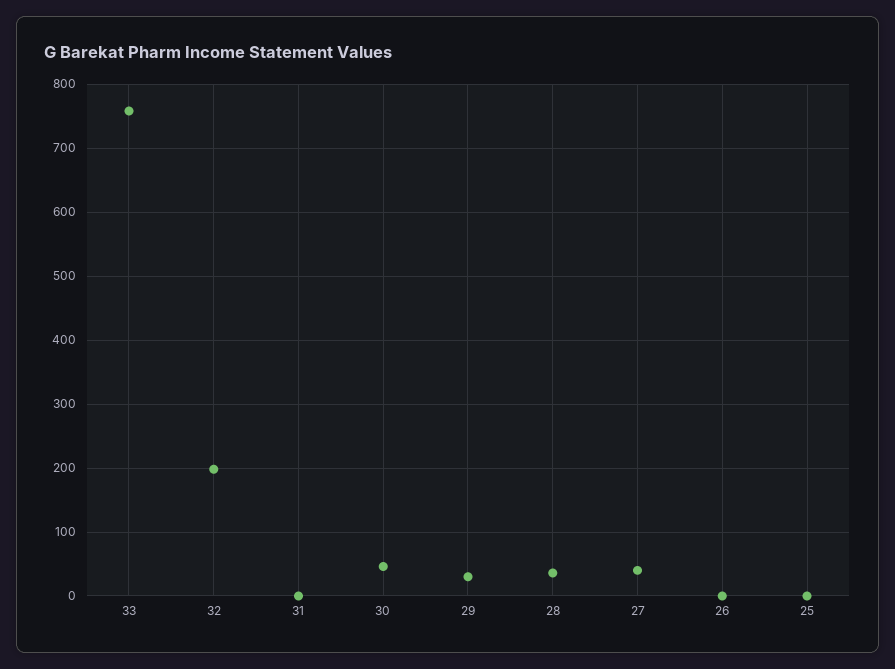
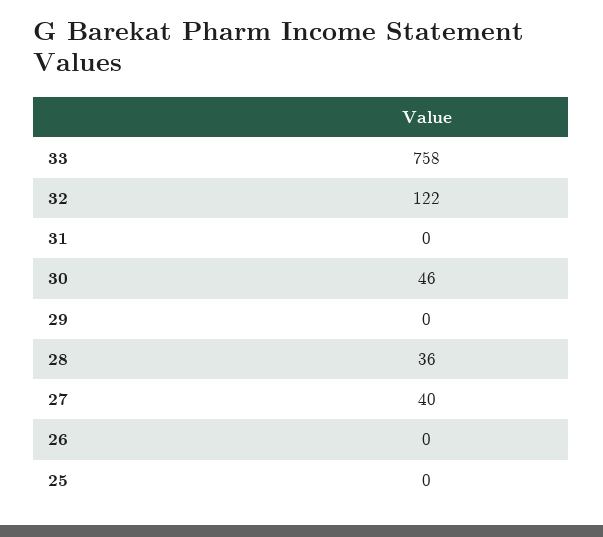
32: 200 -> 122
29: 30 -> 0

